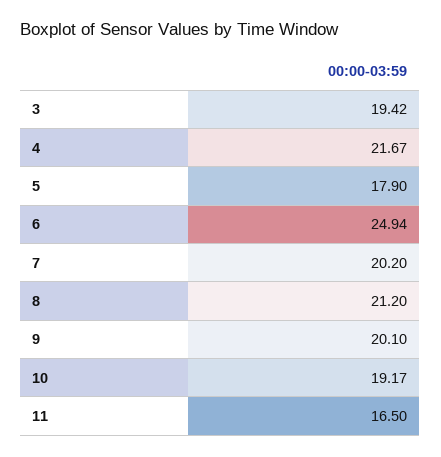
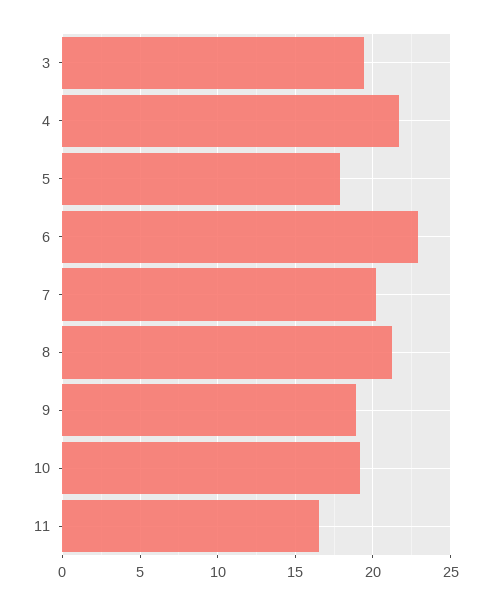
6: 24.94 -> 23
9: 20.1 -> 19

